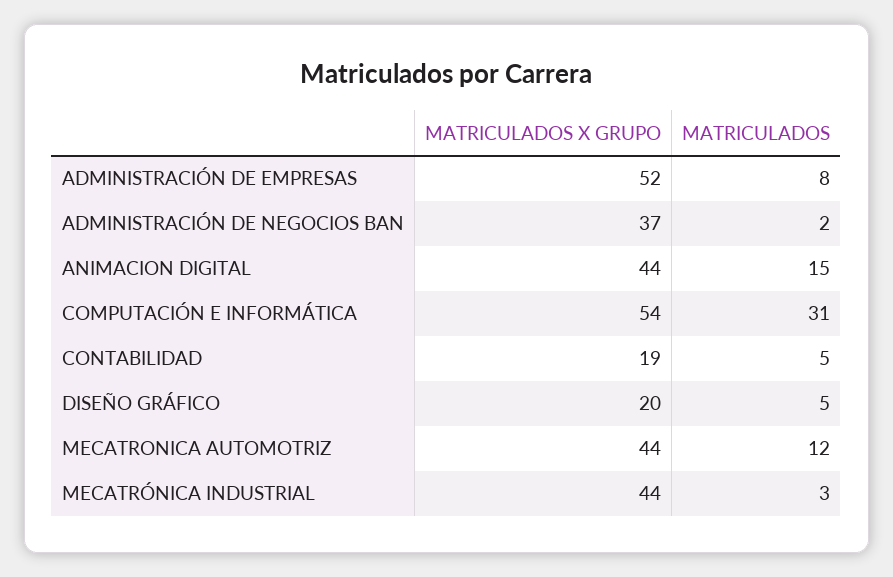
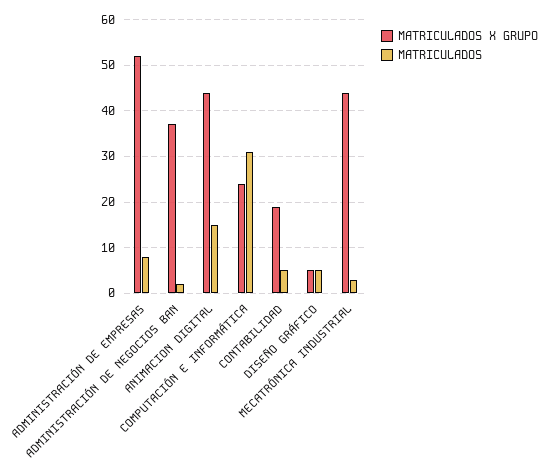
MATRICULADOS X GRUPO, COMPUTACIÓN E INFORMÁTICA: 54 -> 25
MATRICULADOS X GRUPO, DISEÑO GRÁFICO: 20 -> 5
MATRICULADOS X GRUPO, MECATRONICA AUTOMOTRIZ: 44 -> none
MATRICULADOS, MECATRONICA AUTOMOTRIZ: 12 -> none

